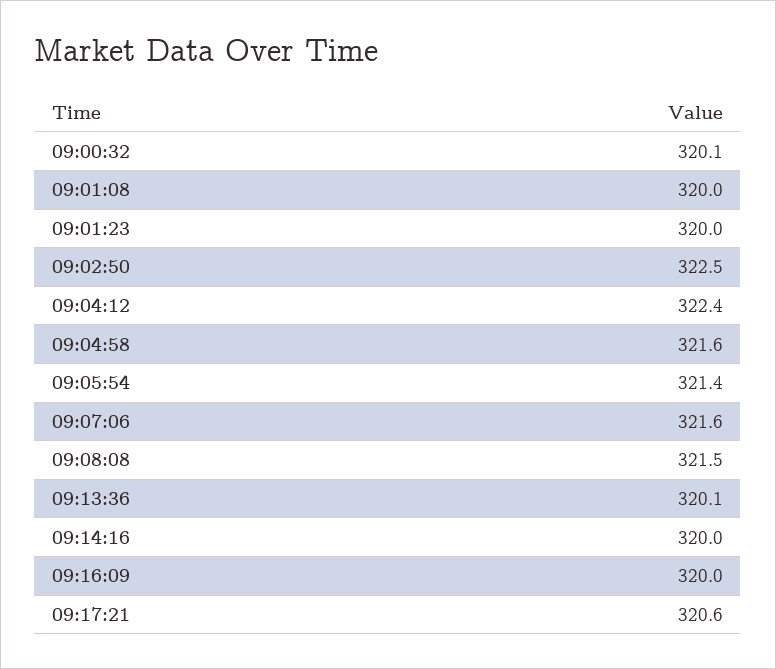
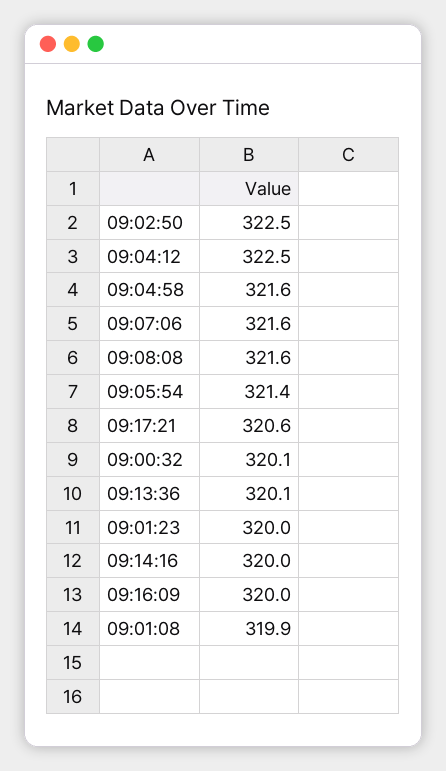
09:01:08: 320 -> 319.9
09:04:12: 322.4 -> 322.5
09:08:08: 321.5 -> 321.6

